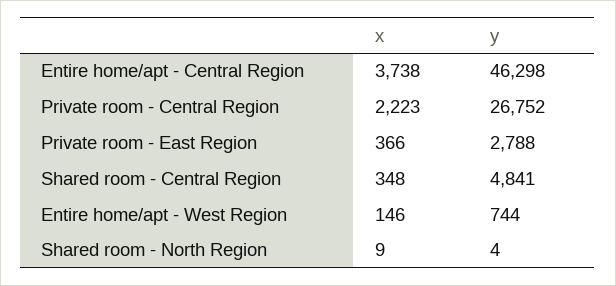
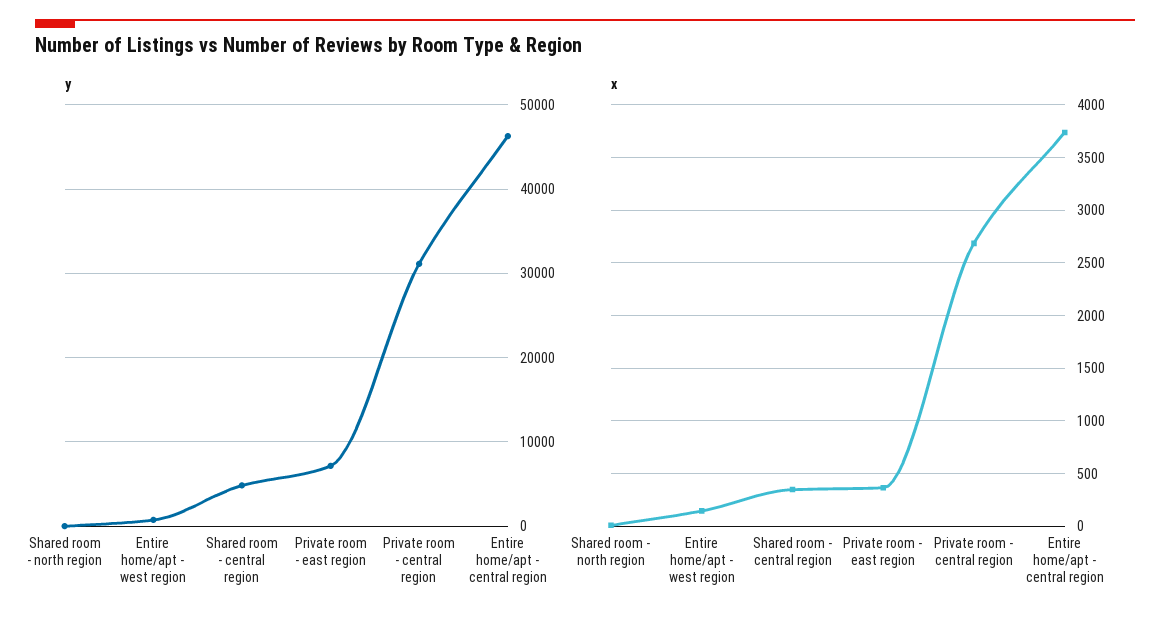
x, Private room - Central Region: 2223 -> 2700
y, Private room - Central Region: 26752 -> 31000
y, Private room - East Region: 2788 -> 7000

